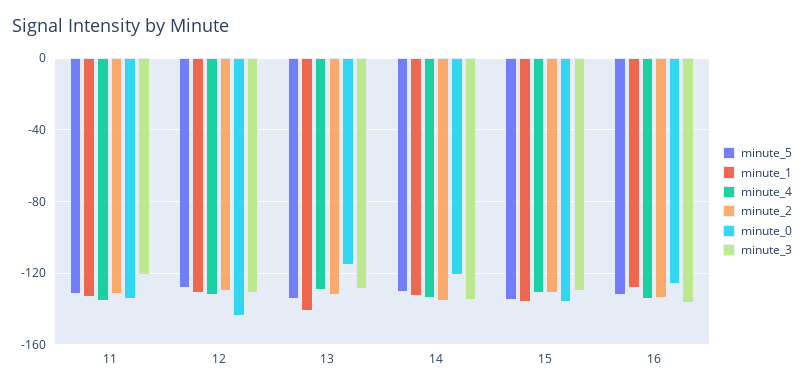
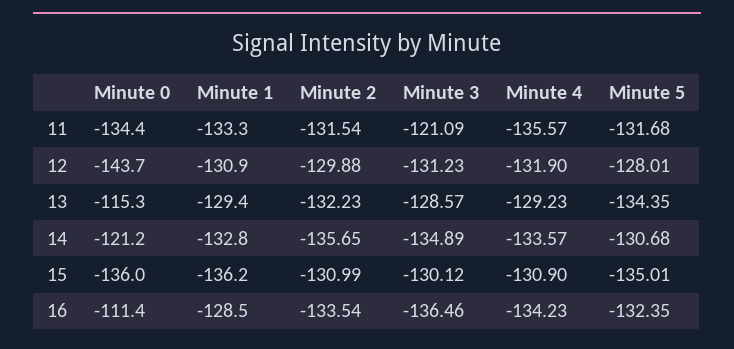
minute_1, 13: -140 -> -129.4
minute_0, 16: -125 -> -111.4

